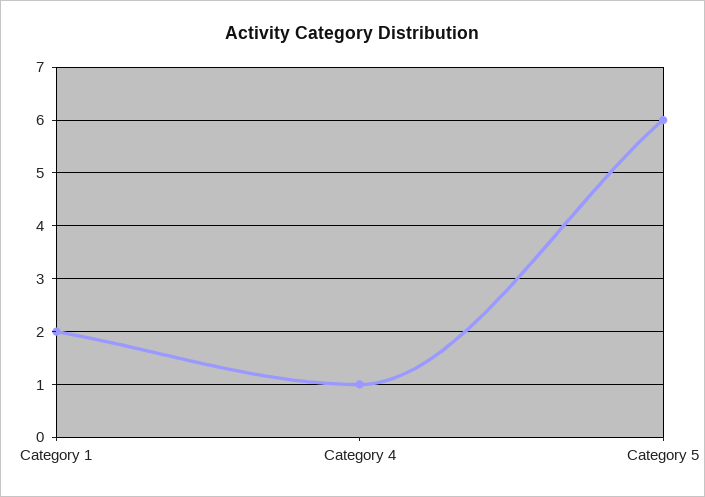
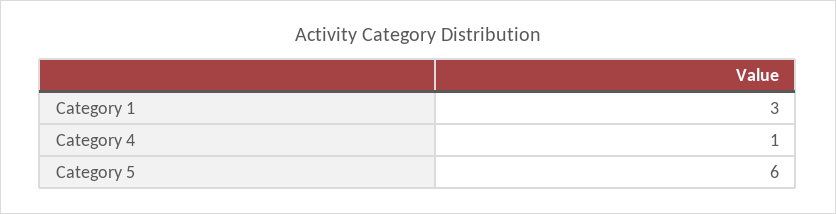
Category 1: 2 -> 3

